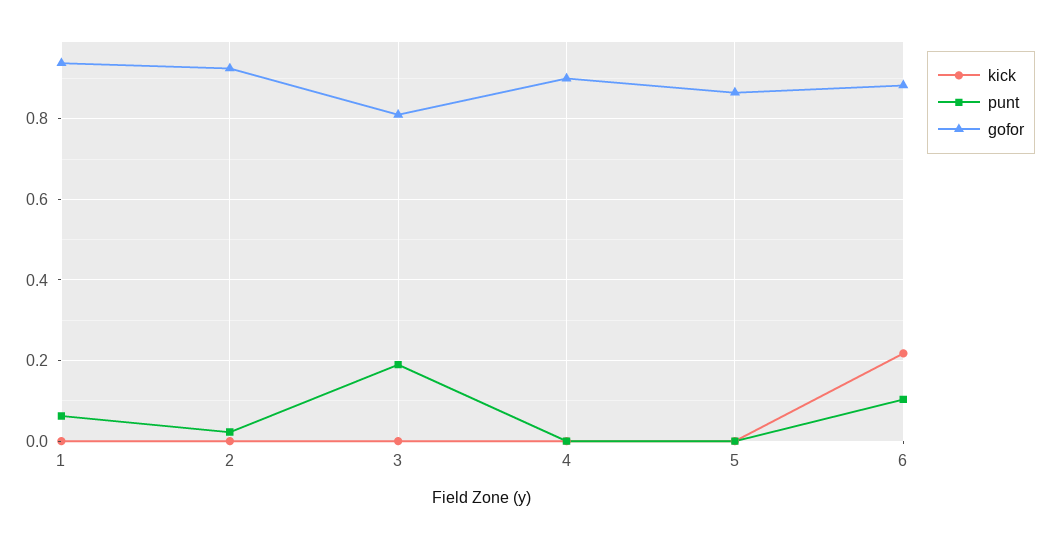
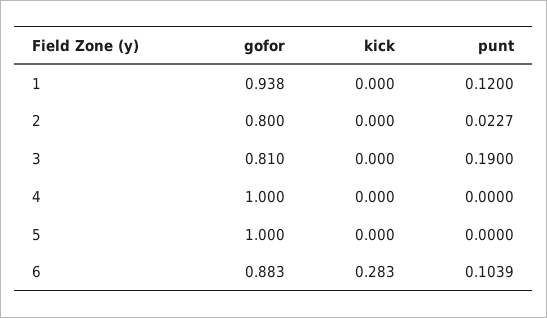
punt, 1: 0.06 -> 0.12
gofor, 2: 0.92 -> 0.8
gofor, 4: 0.9 -> 1
gofor, 5: 0.86 -> 1
kick, 6: 0.22 -> 0.283

